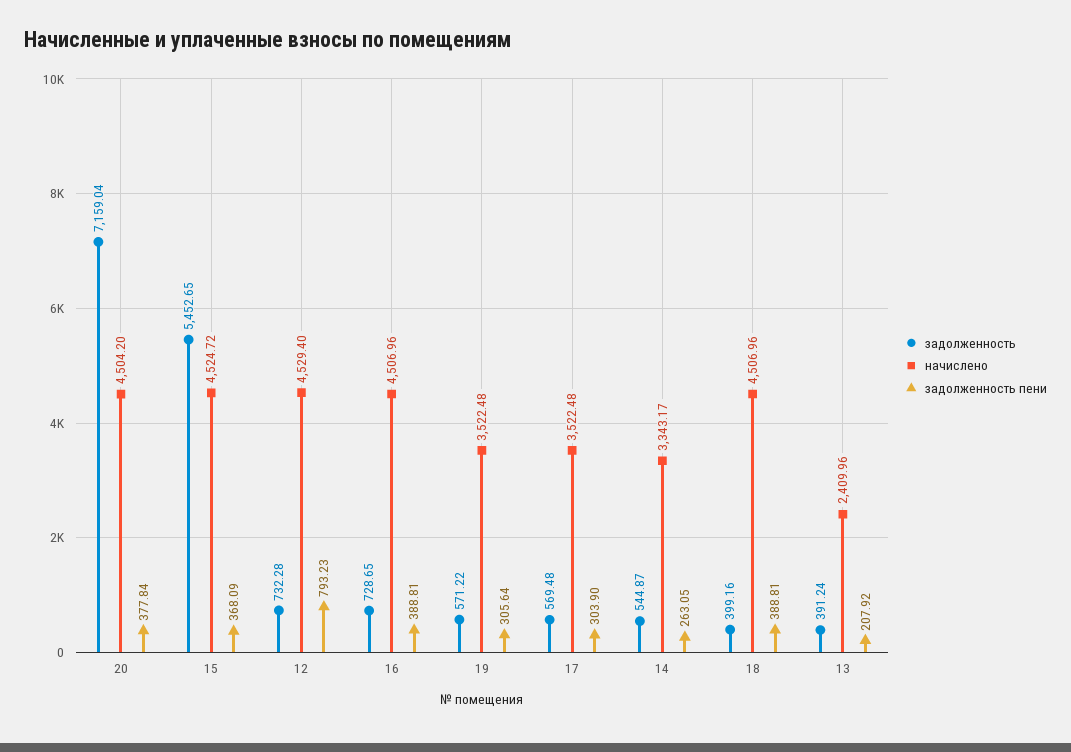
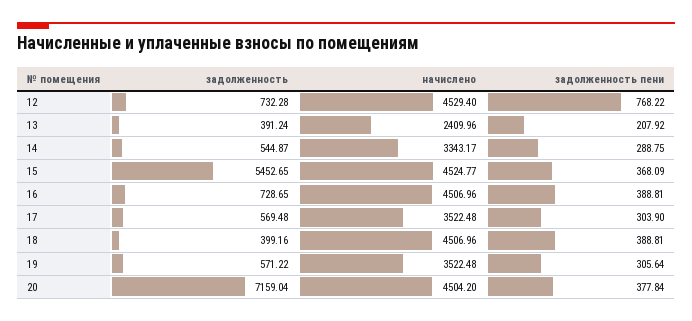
начислено, 15: 4524.72 -> 4524.77
задолженность пени, 12: 793.23 -> 768.22
задолженность пени, 14: 263.05 -> 288.75

